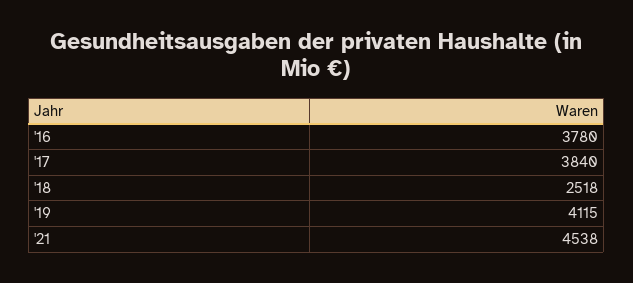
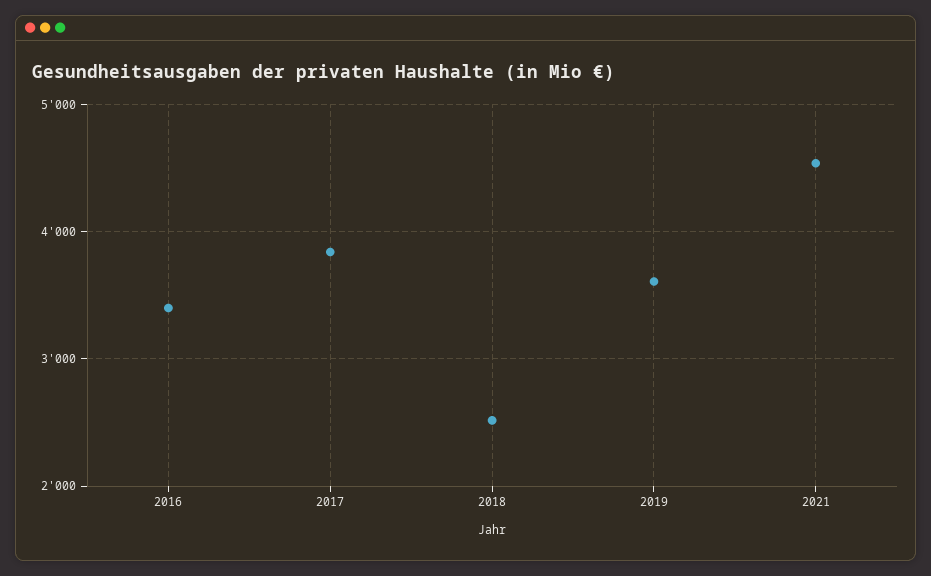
'16: 3780 -> 3400
'19: 4115 -> 3600

